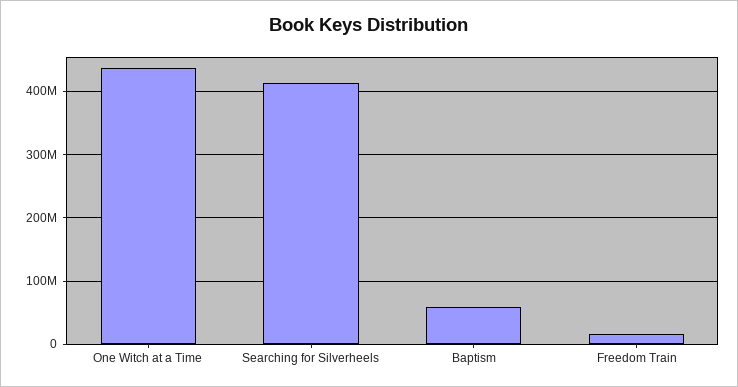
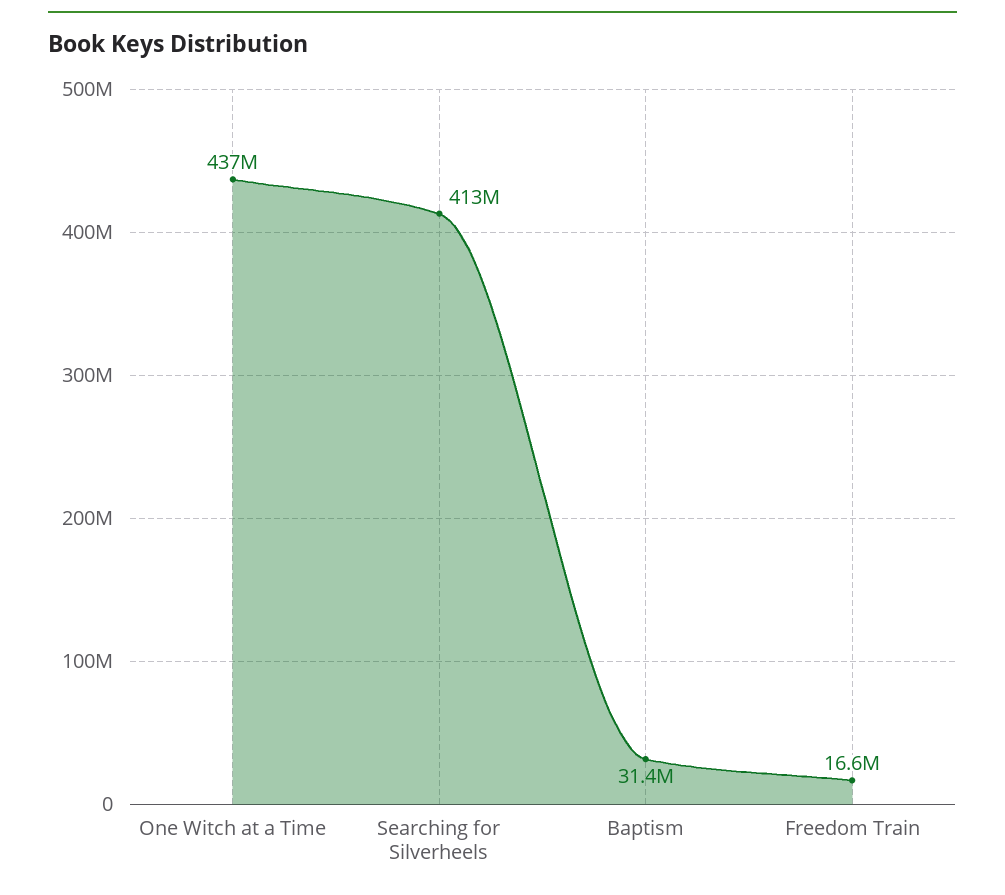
Baptism: 60000000 -> 31400000

